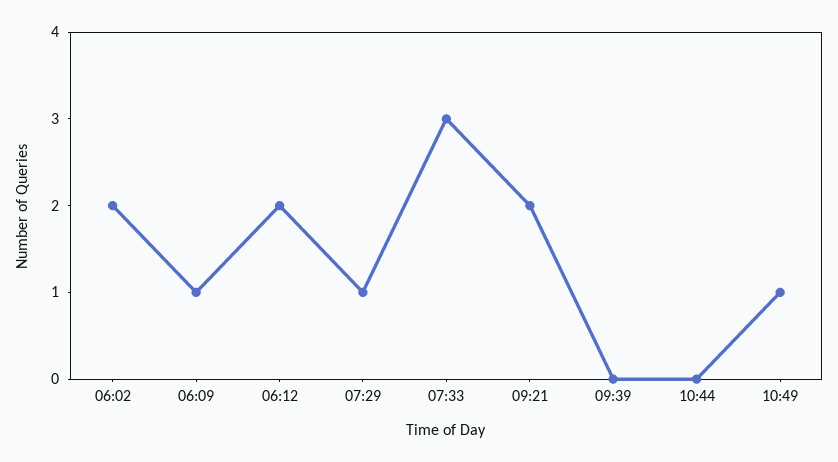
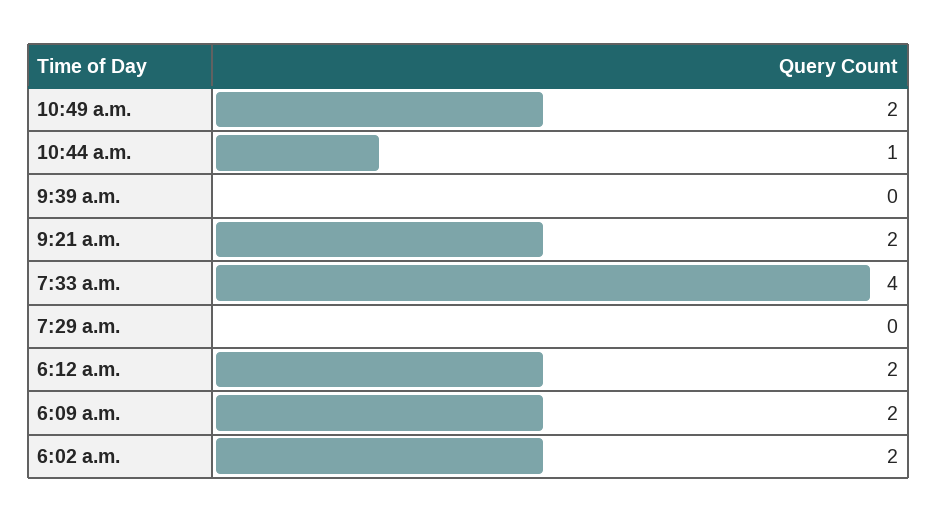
06:09: 1 -> 2
07:29: 1 -> 0
07:33: 3 -> 4
10:44: 0 -> 1
10:49: 1 -> 2

